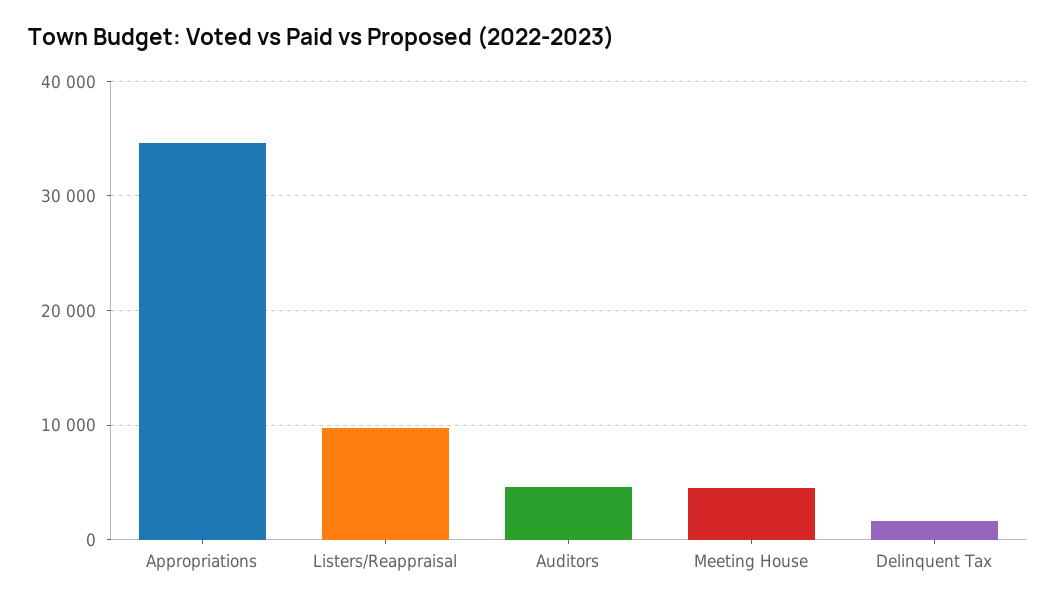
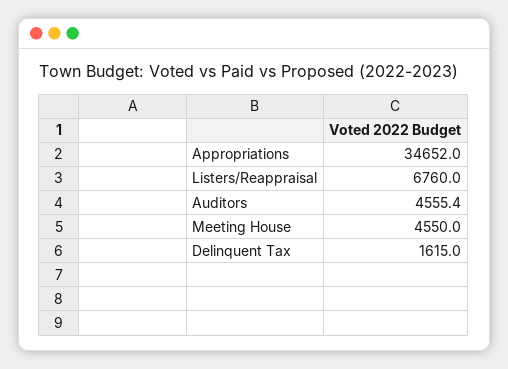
Listers/Reappraisal: 10000 -> 6760

